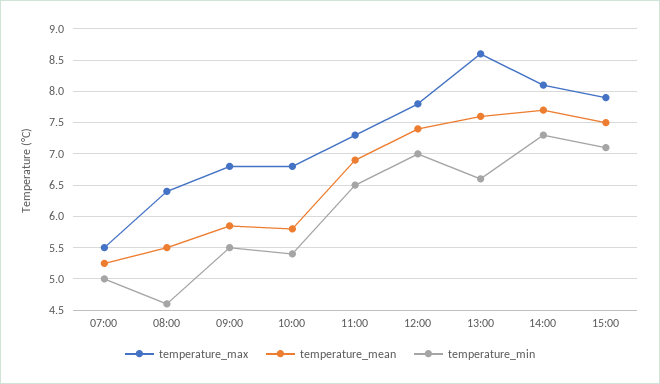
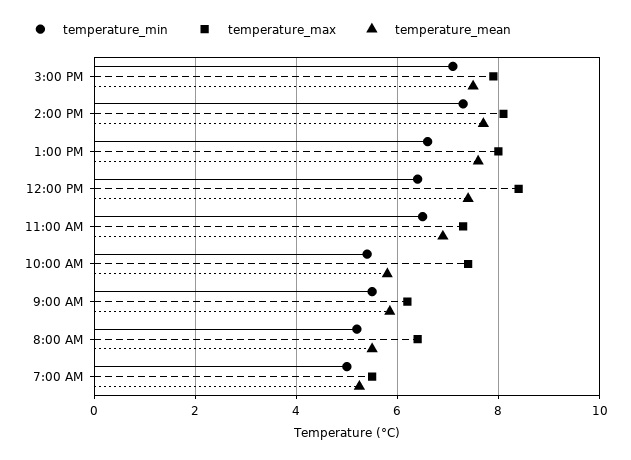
temperature_min, 08:00: 4.6 -> 5.2
temperature_max, 09:00: 6.8 -> 6.2
temperature_max, 10:00: 6.8 -> 7.4
temperature_max, 12:00: 7.8 -> 8.4
temperature_min, 12:00: 7 -> 6.4
temperature_max, 13:00: 8.6 -> 8

